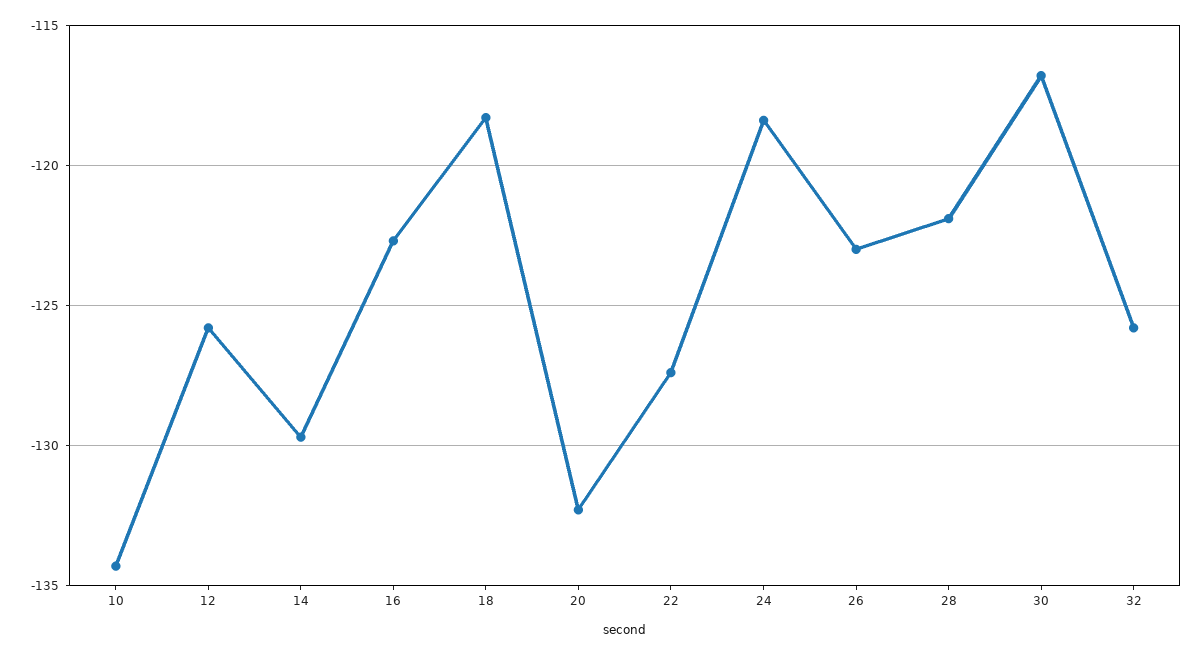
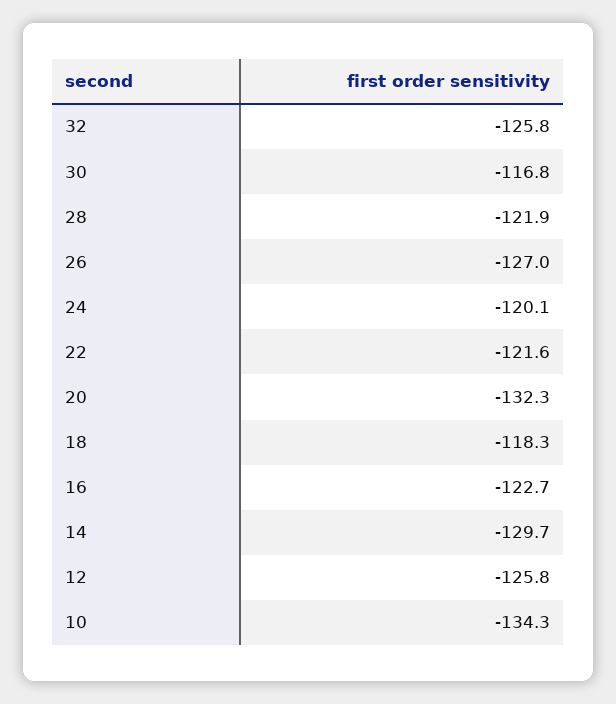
22: -127.5 -> -121.6
24: -118.5 -> -120.1
26: -123 -> -127

